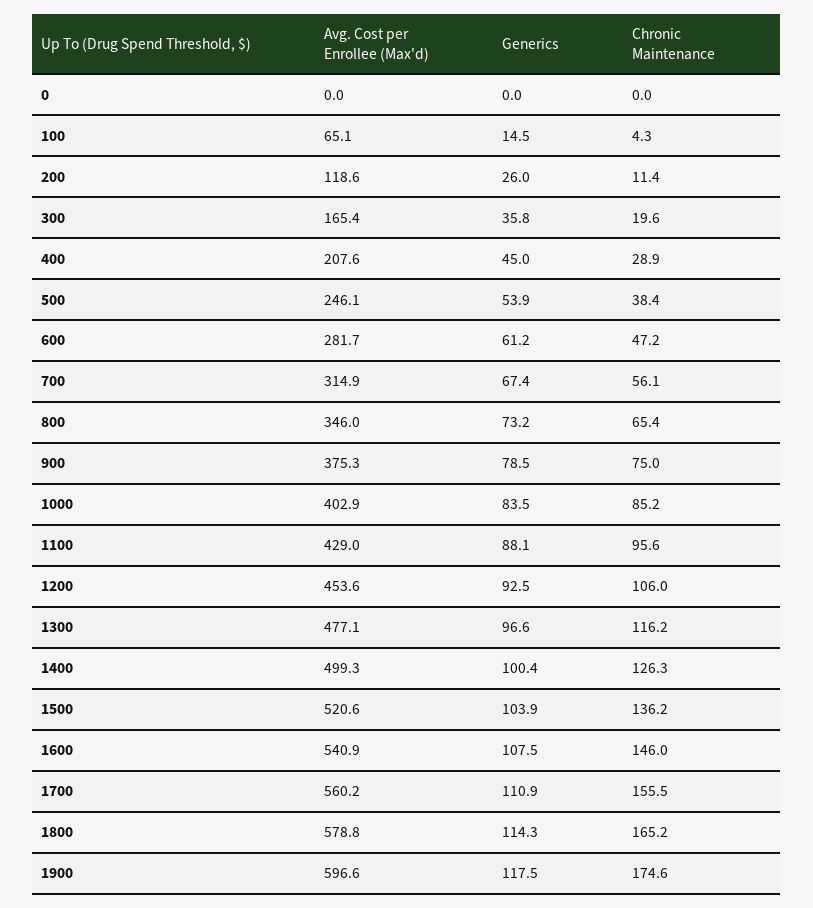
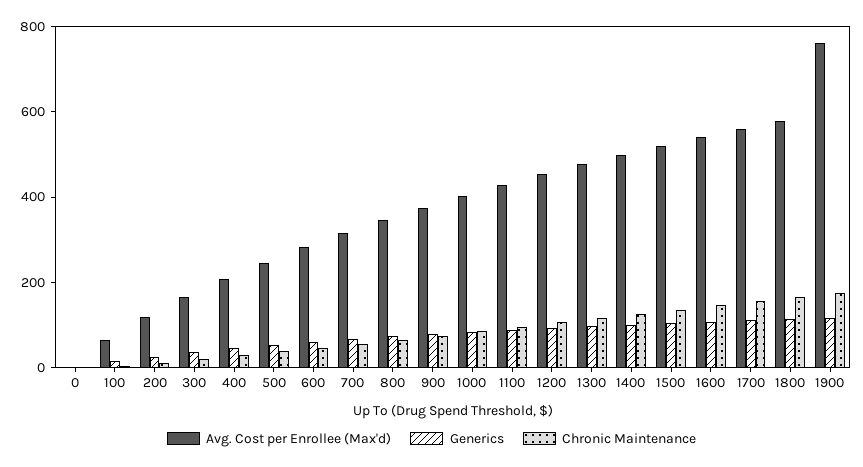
Avg. Cost per Enrollee (Max'd), 1900: 596.6 -> 750

